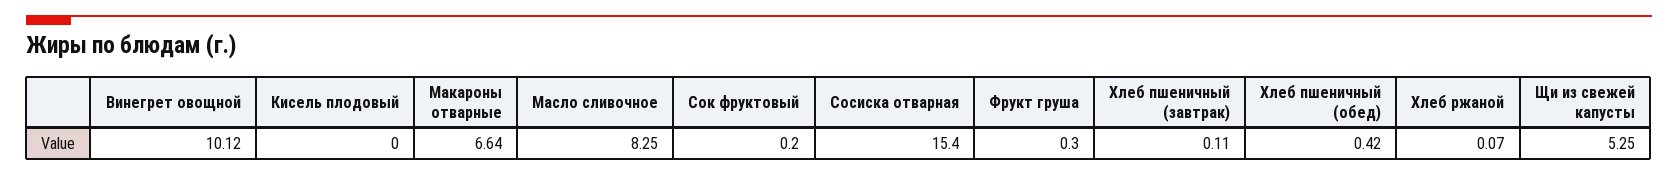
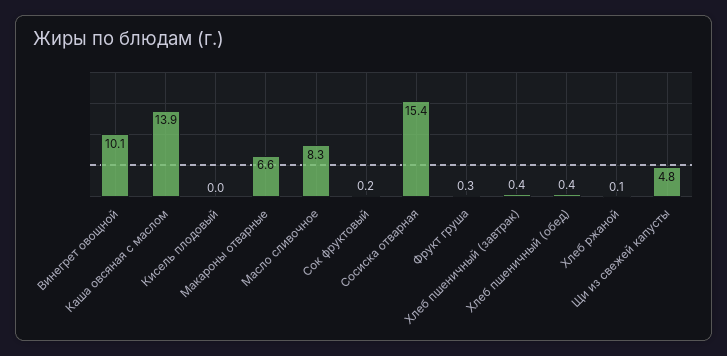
Хлеб пшеничный (завтрак): 0.11 -> 0.4
Щи из свежей капусты: 5.25 -> 4.8
Каша овсяная с маслом: none -> 13.9

